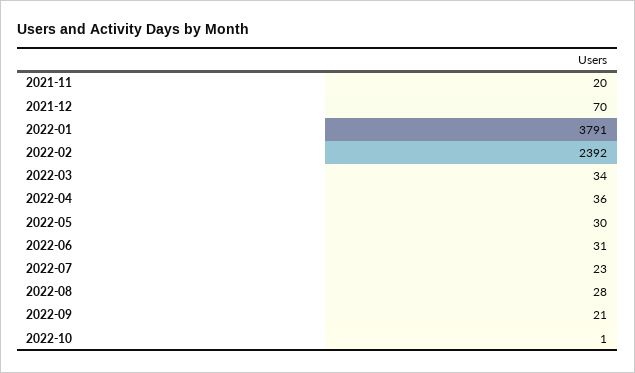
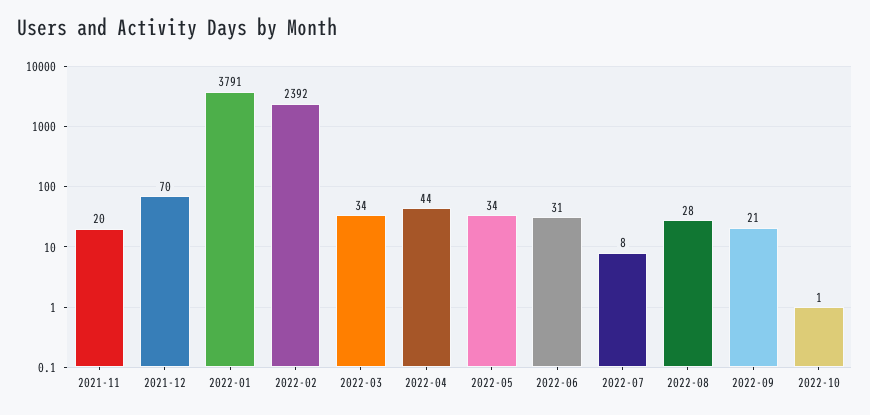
2022-04: 36 -> 44
2022-05: 30 -> 34
2022-07: 23 -> 8

